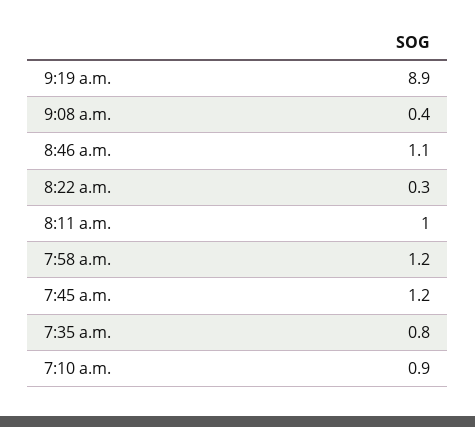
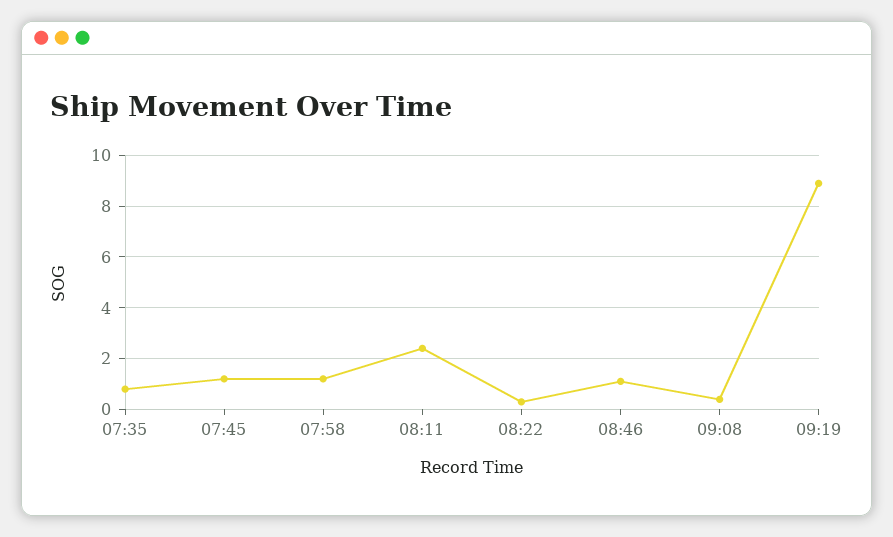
8:11 a.m.: 1 -> 2.5
7:10 a.m.: 0.9 -> none

